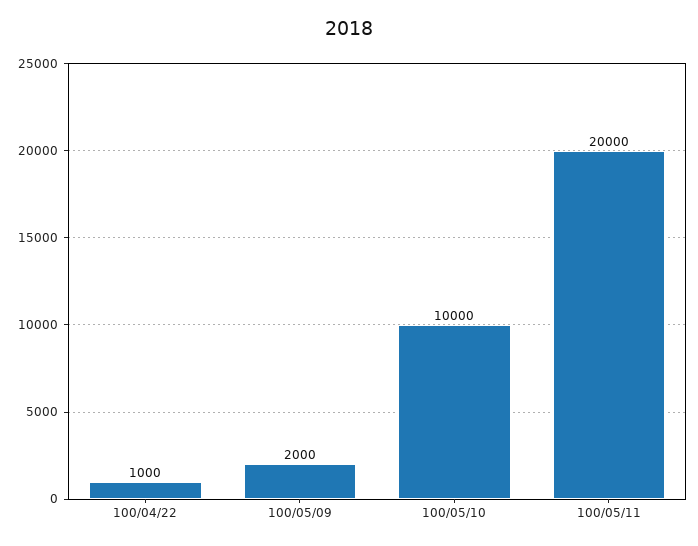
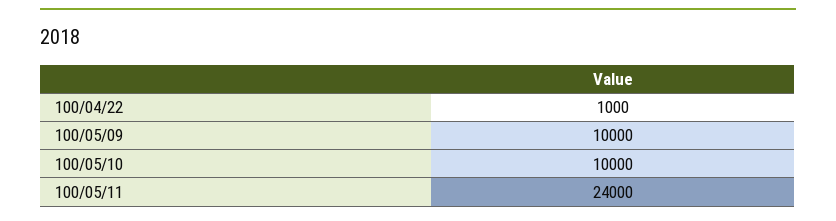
100/05/09: 2000 -> 10000
100/05/11: 20000 -> 24000

